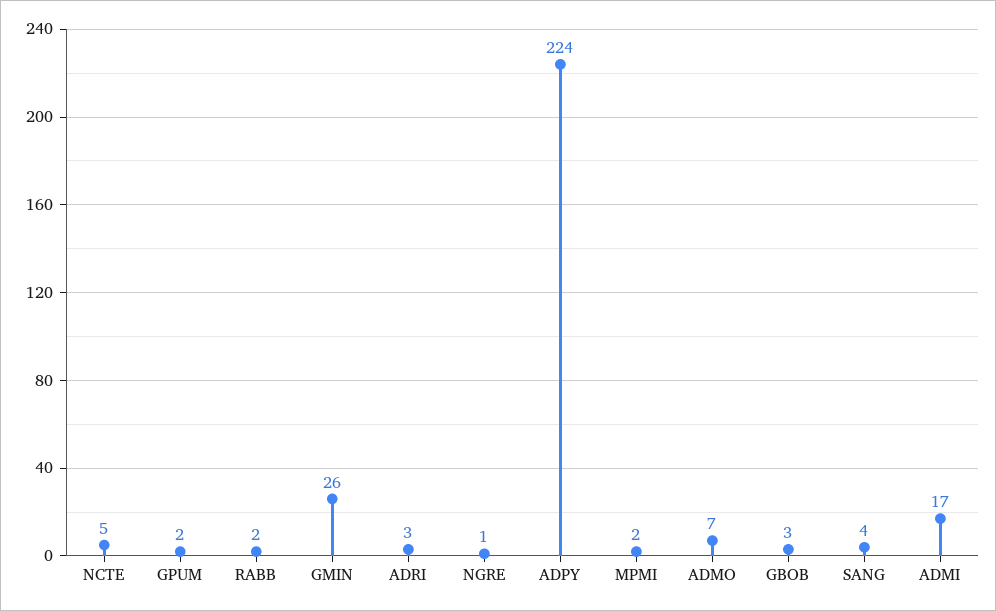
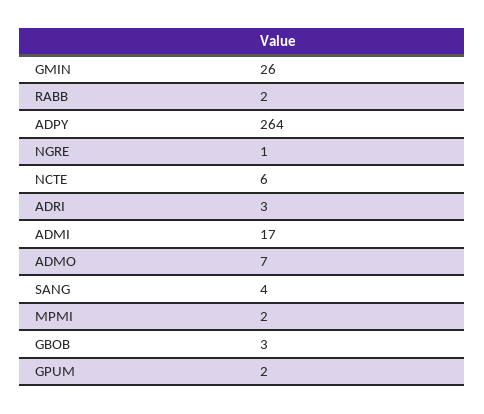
NCTE: 5 -> 6
ADPY: 224 -> 264

